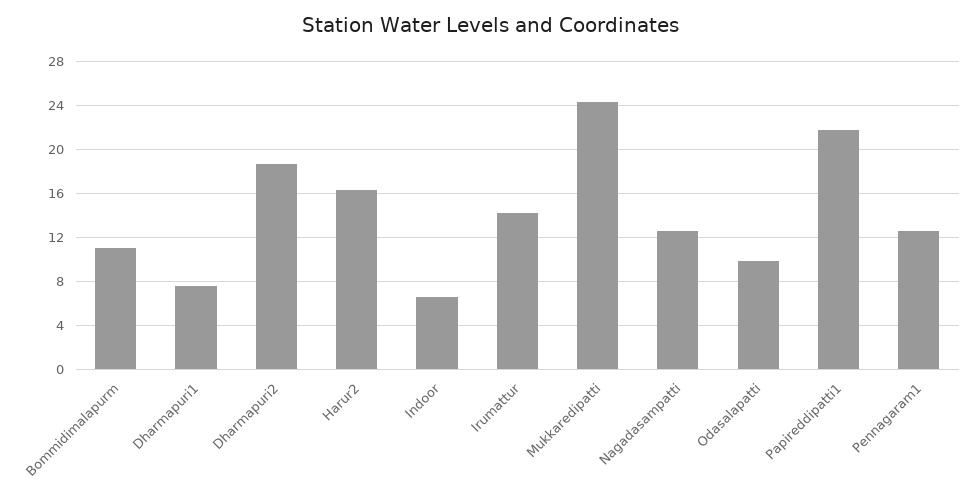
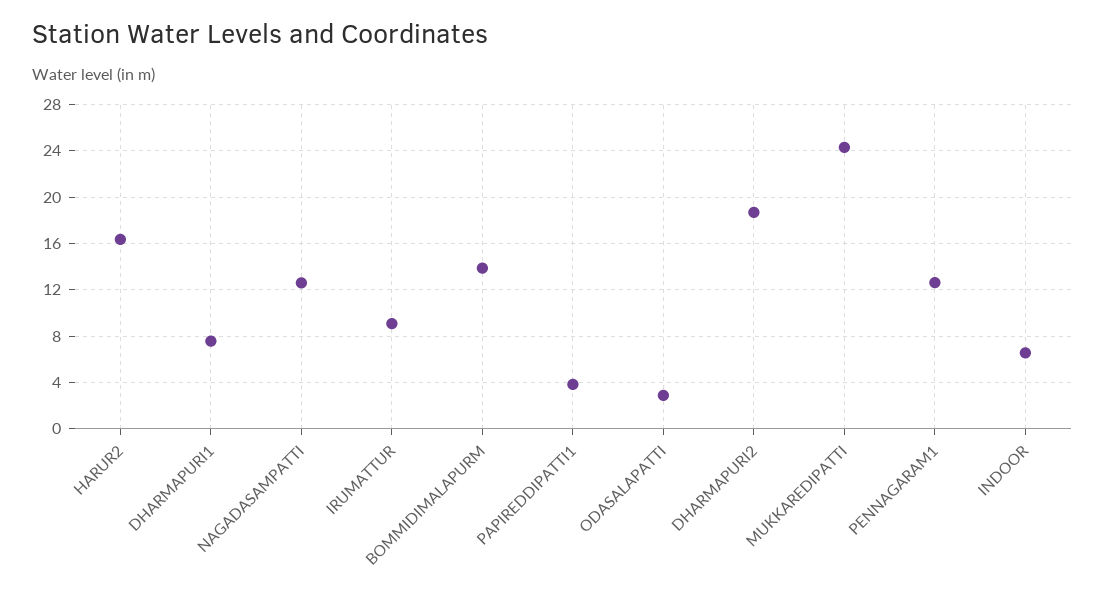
Bommidimalapurm: 11 -> 14
Irumattur: 14 -> 9
Odasalapatti: 10 -> 3
Papireddipatti1: 22 -> 4

